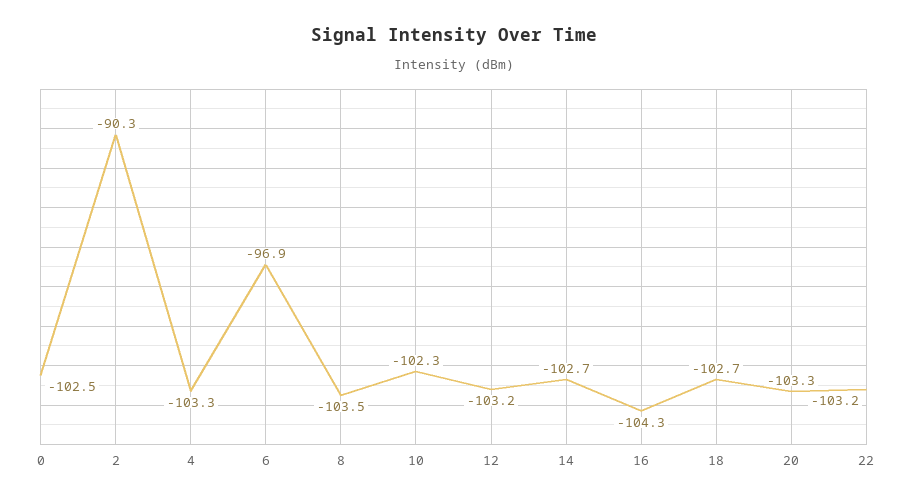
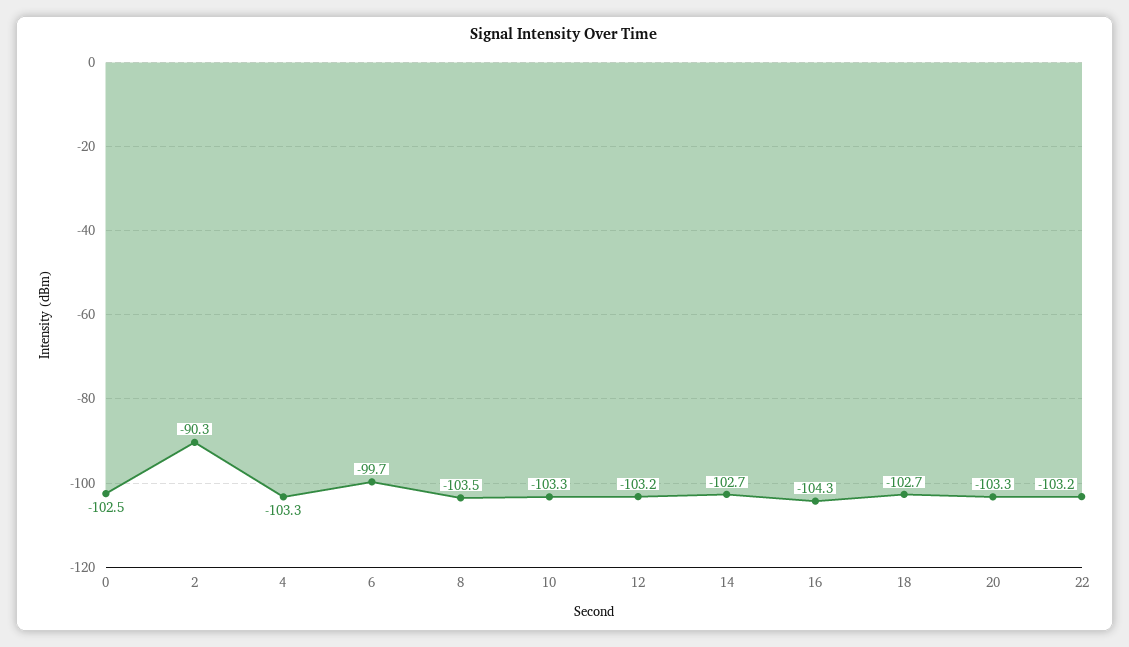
6: -96.9 -> -99.7
10: -102.3 -> -103.3

